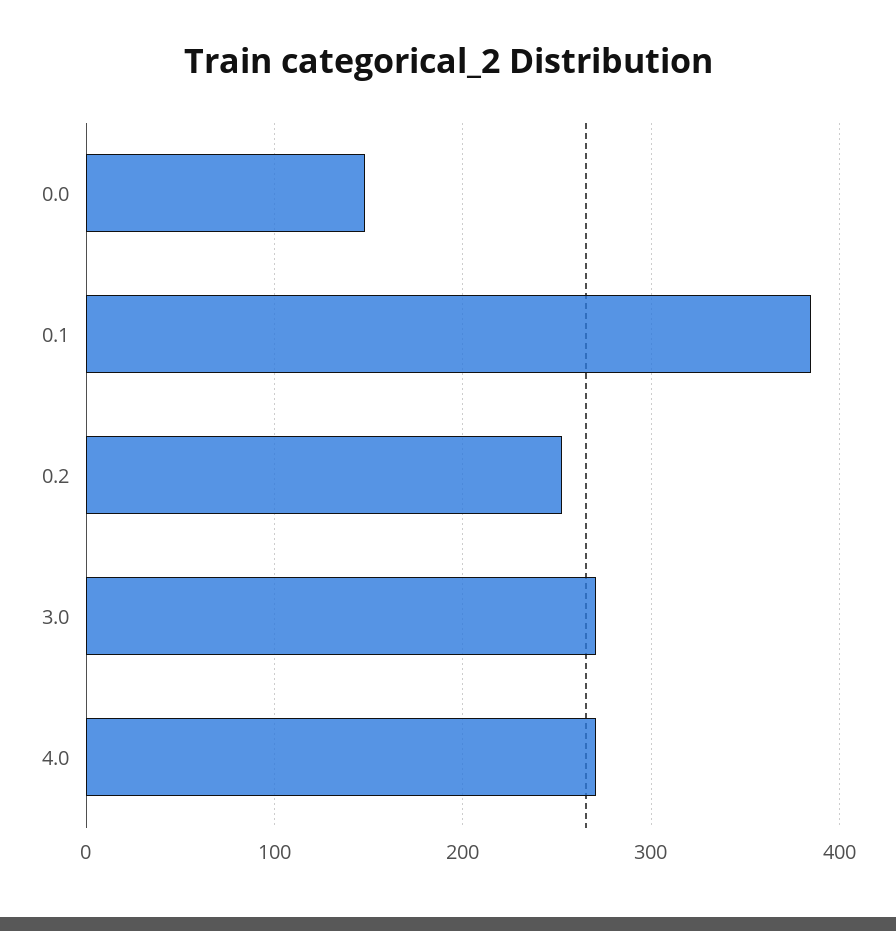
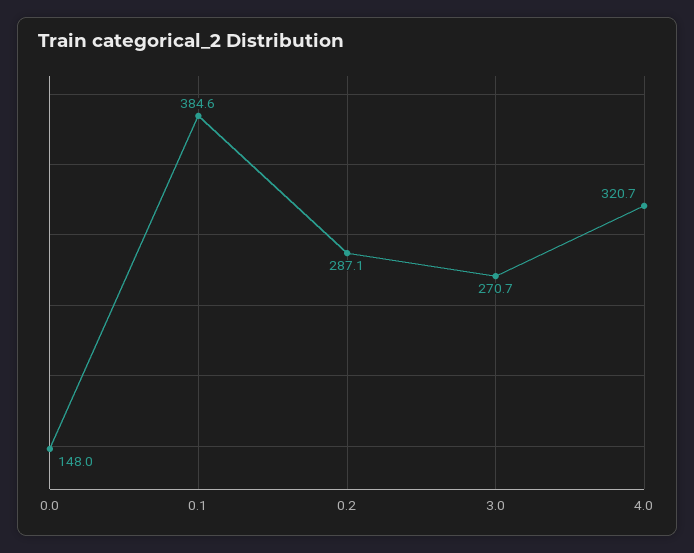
0.2: 250 -> 287.1
4.0: 270 -> 320.7

